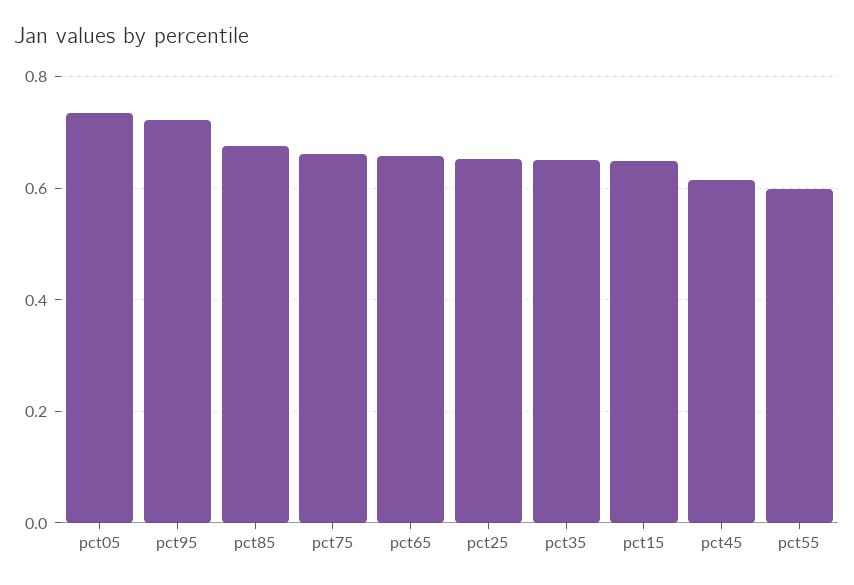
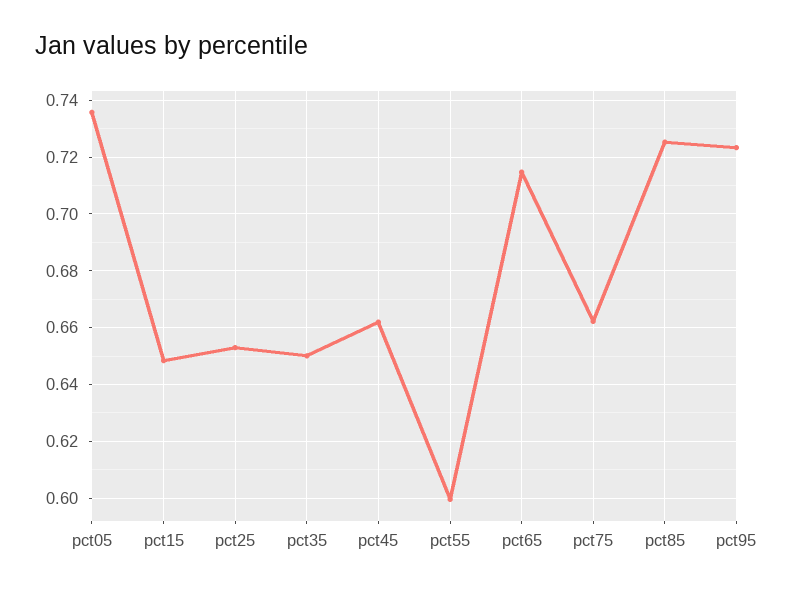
pct85: 0.68 -> 0.725
pct65: 0.66 -> 0.715
pct45: 0.62 -> 0.6625

